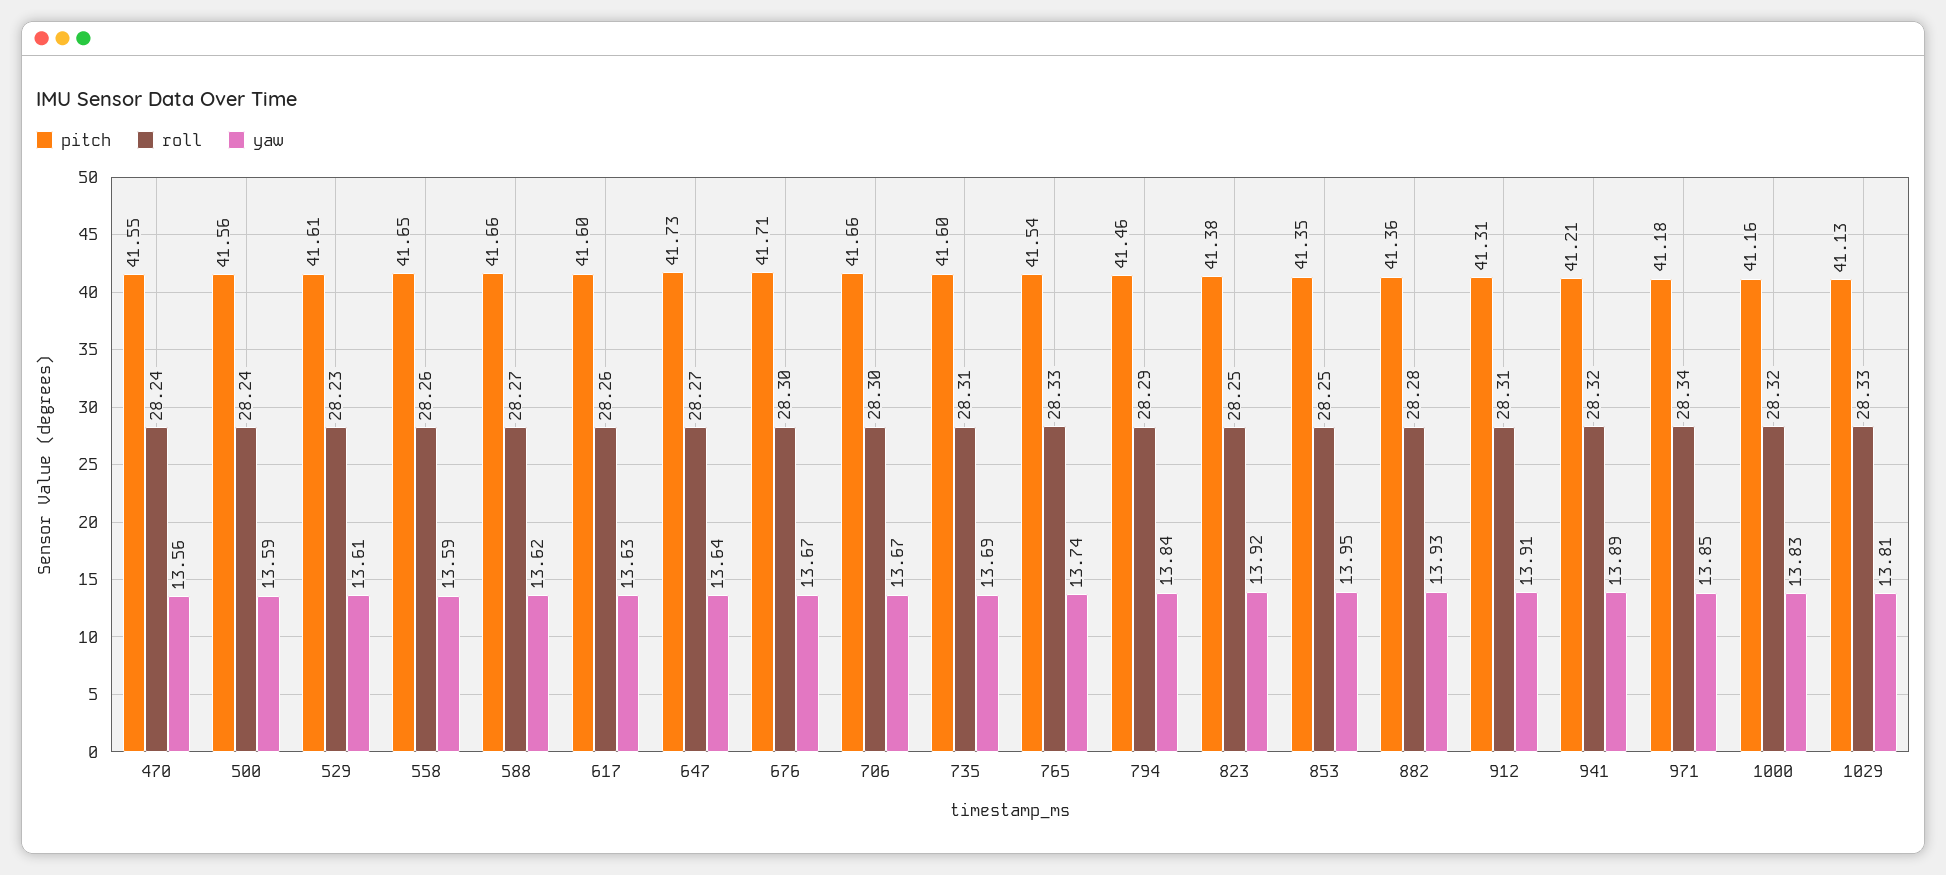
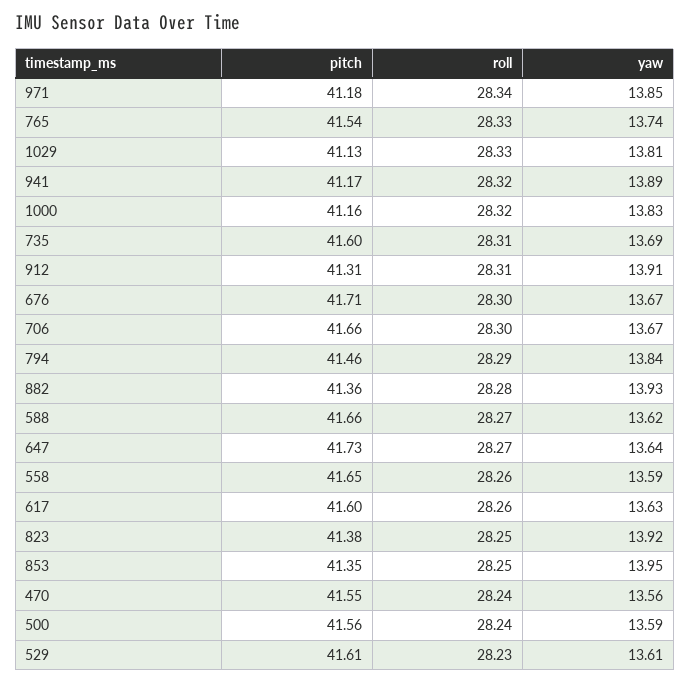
pitch, 941: 41.21 -> 41.17

